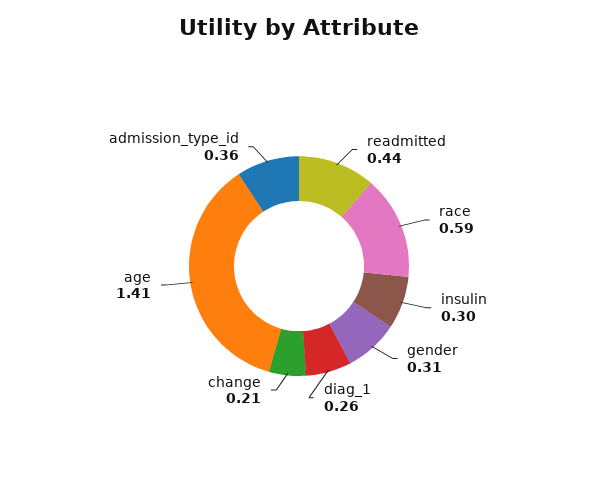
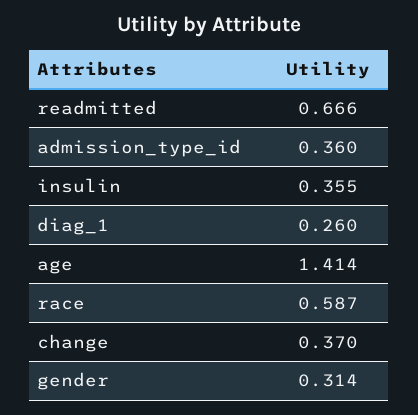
readmitted: 0.44 -> 0.666
insulin: 0.3 -> 0.355
change: 0.21 -> 0.37

